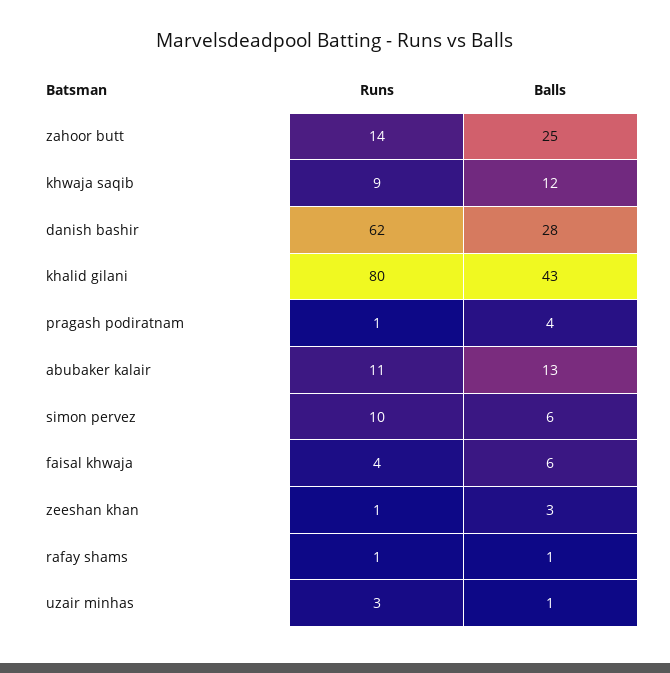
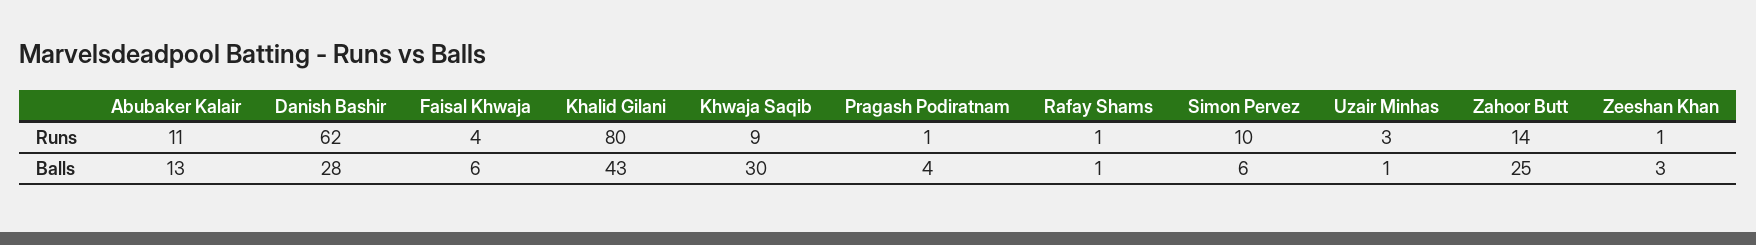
Balls, khwaja saqib: 12 -> 30

